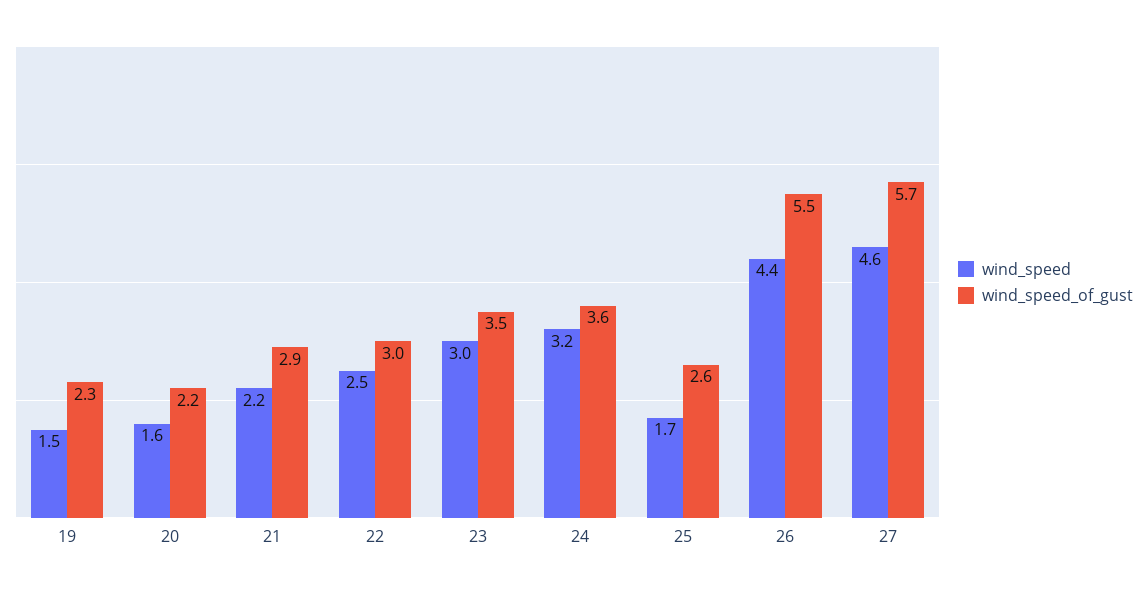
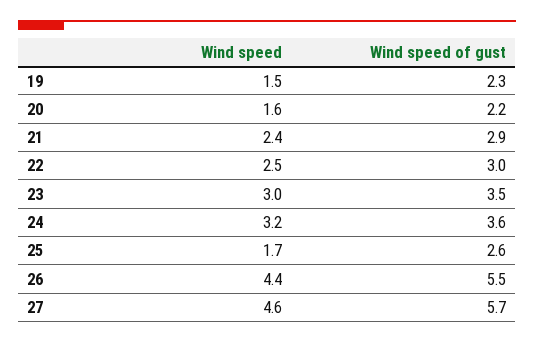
wind_speed, 21: 2.2 -> 2.4

